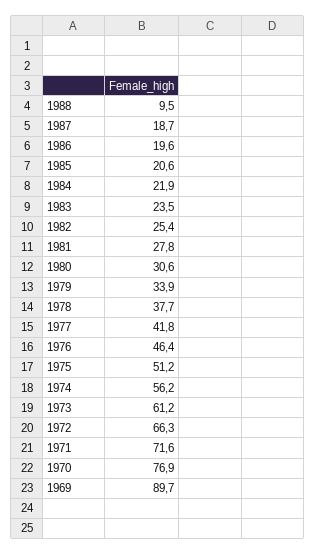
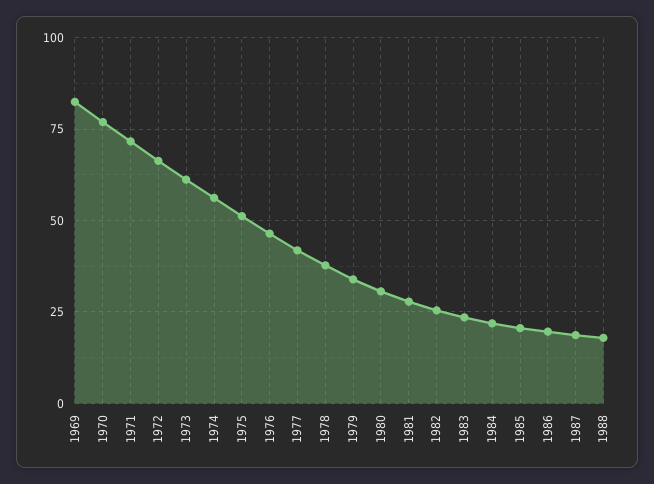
1988: 9.5 -> 17.5
1969: 89.7 -> 82.5

